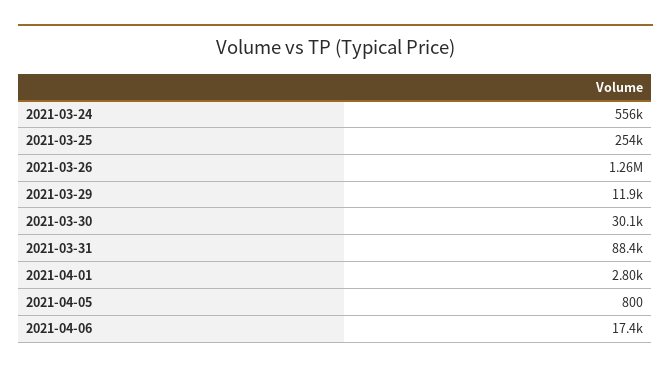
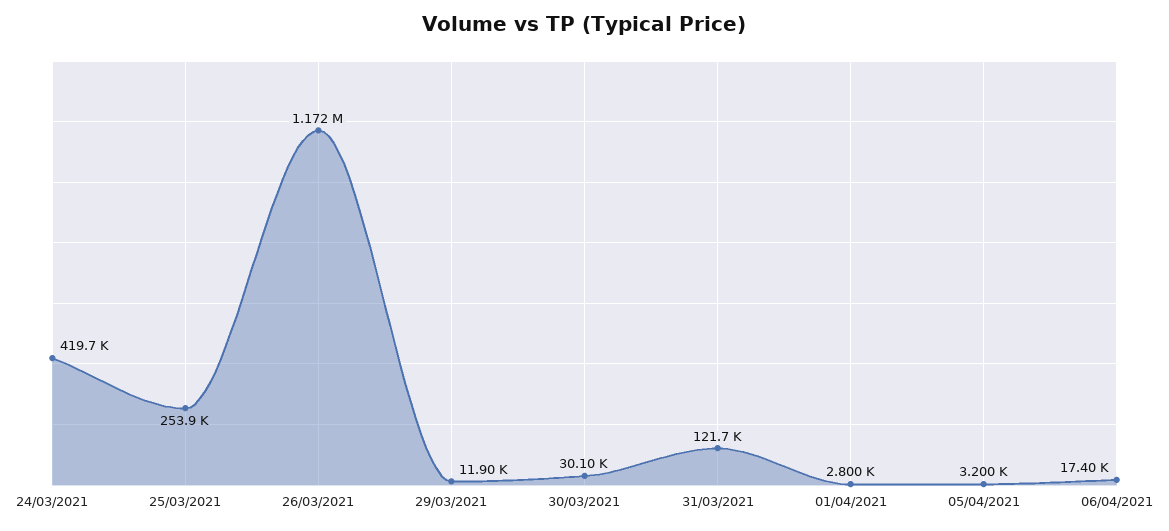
2021-03-24: 556000 -> 419700
2021-03-26: 1260000 -> 1172000
2021-03-31: 88400 -> 121700
2021-04-05: 800 -> 3200

